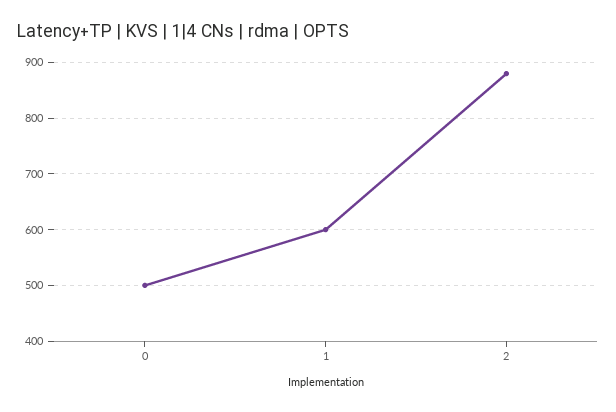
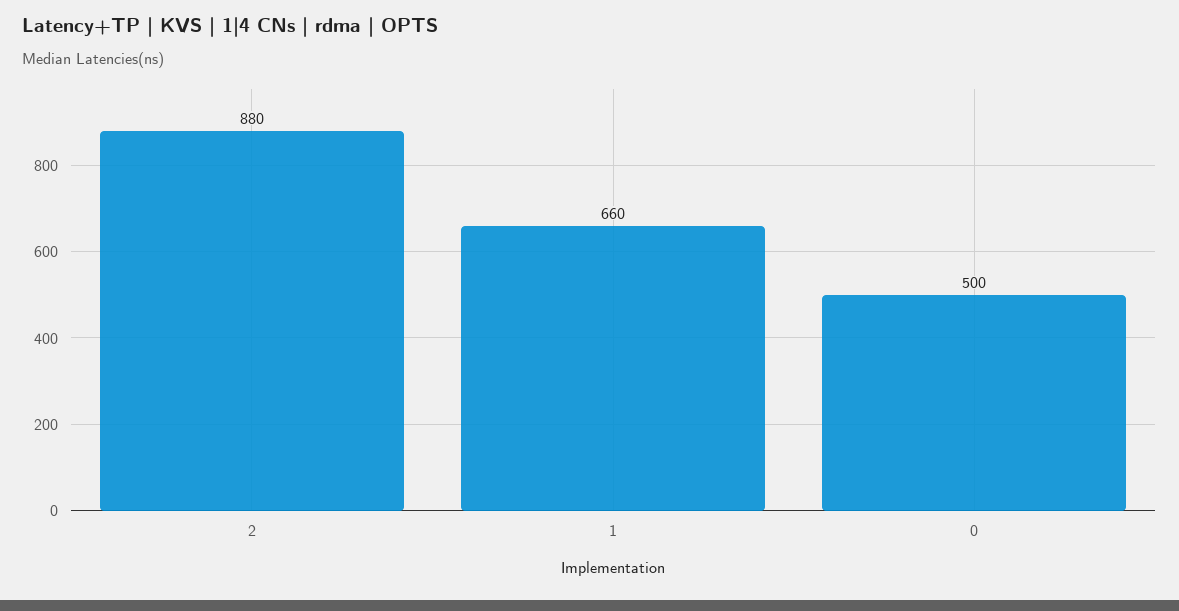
1: 600 -> 660

